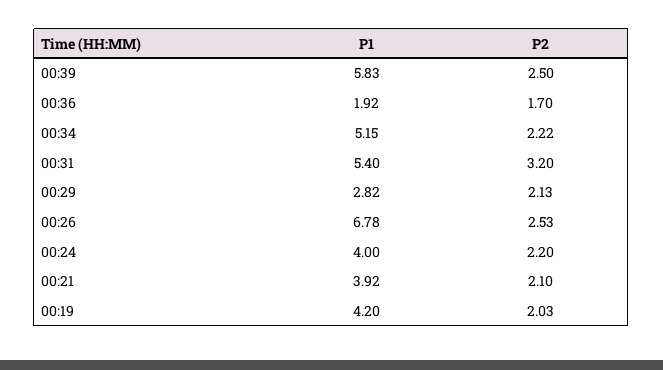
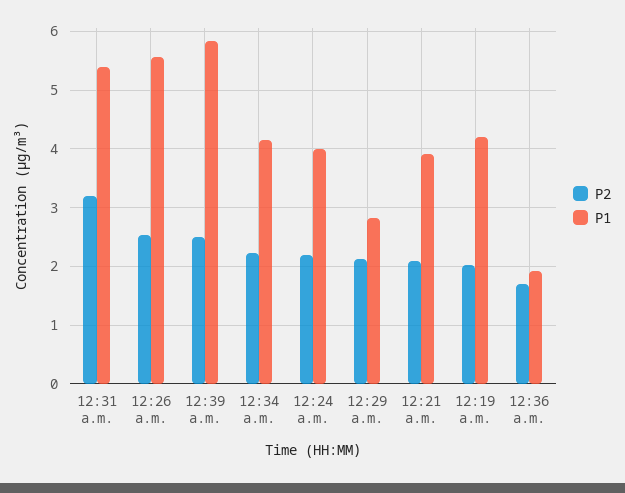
P1, 00:34: 5.15 -> 4.2
P1, 00:26: 6.78 -> 5.6

